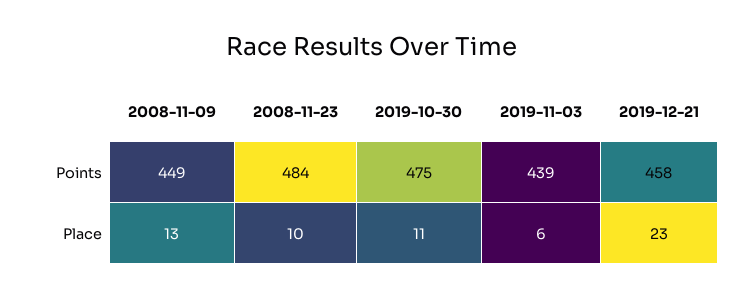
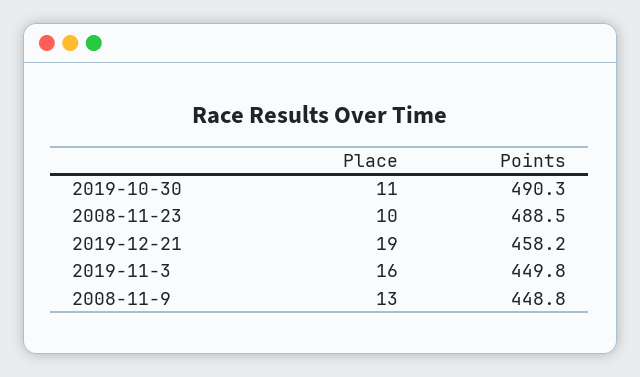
2008-11-23, Points: 484 -> 488.5
2019-10-30, Points: 475 -> 490.3
2019-11-03, Points: 439 -> 449.8
2019-11-03, Place: 6 -> 16
2019-12-21, Place: 23 -> 19

